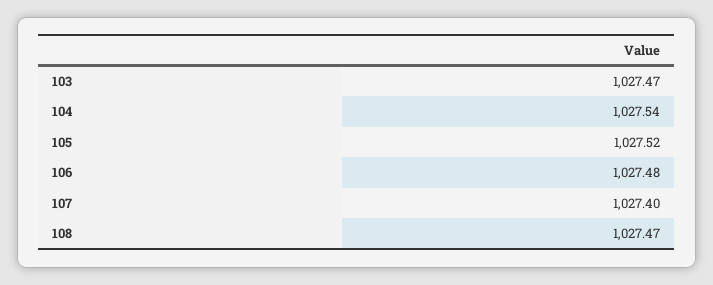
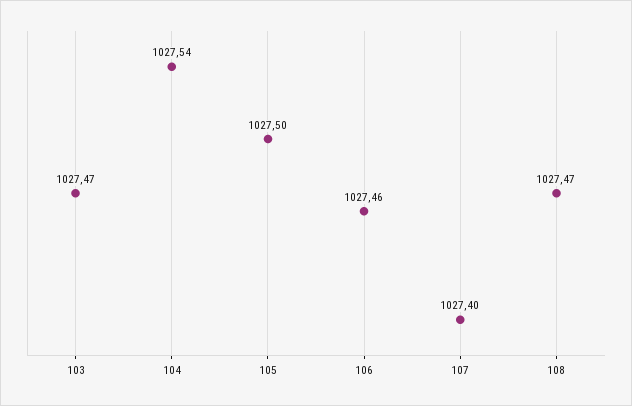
105: 1027.52 -> 1027.5
106: 1027.48 -> 1027.46

